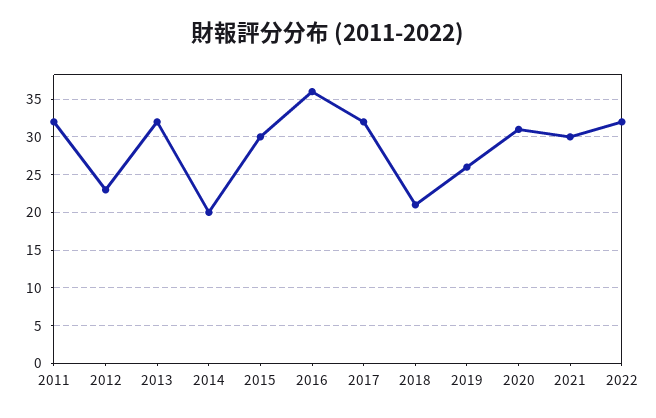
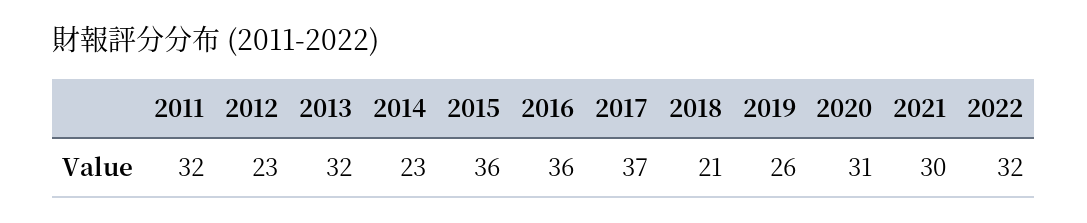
2014: 20 -> 23
2015: 30 -> 36
2017: 32 -> 37

